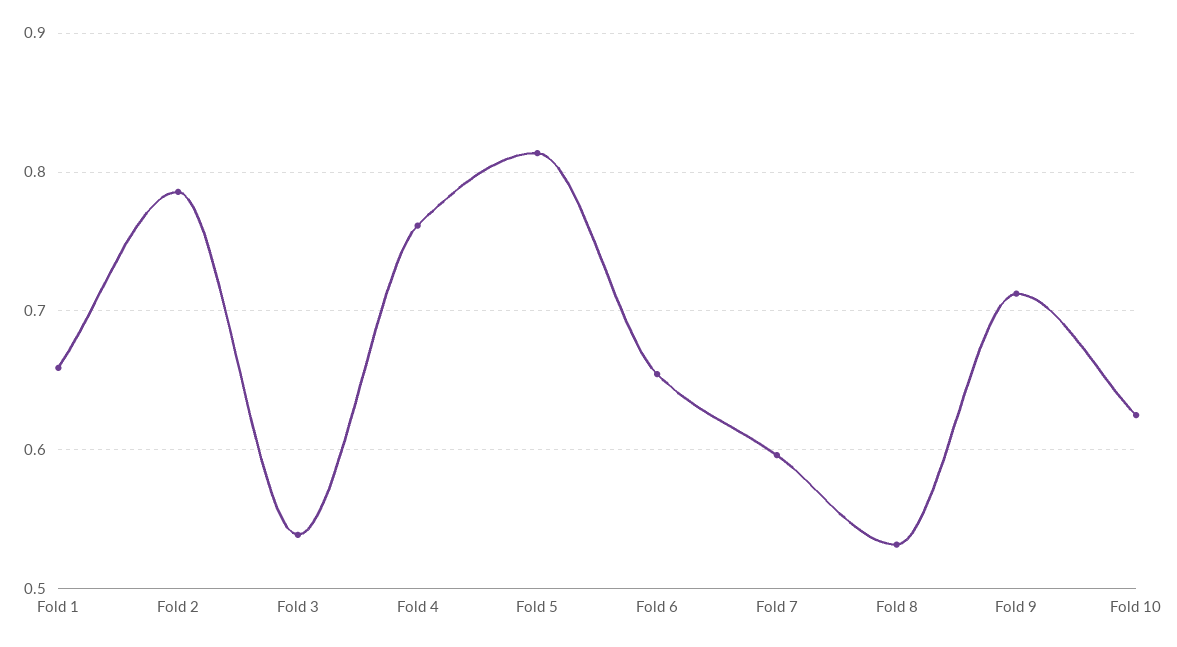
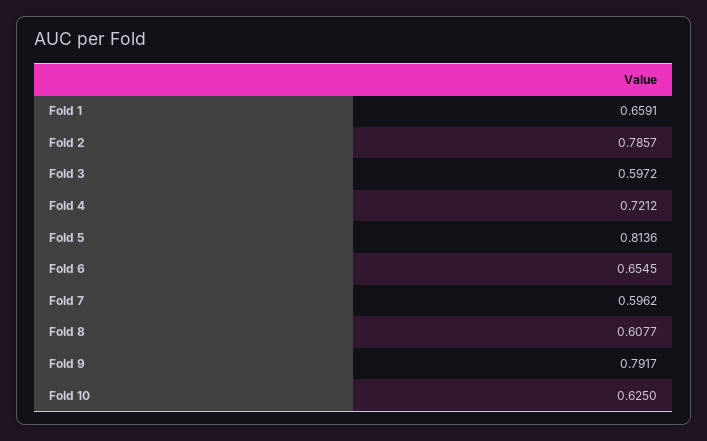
Fold 3: 0.54 -> 0.5972
Fold 4: 0.76 -> 0.7212
Fold 8: 0.53 -> 0.6077
Fold 9: 0.71 -> 0.7917

